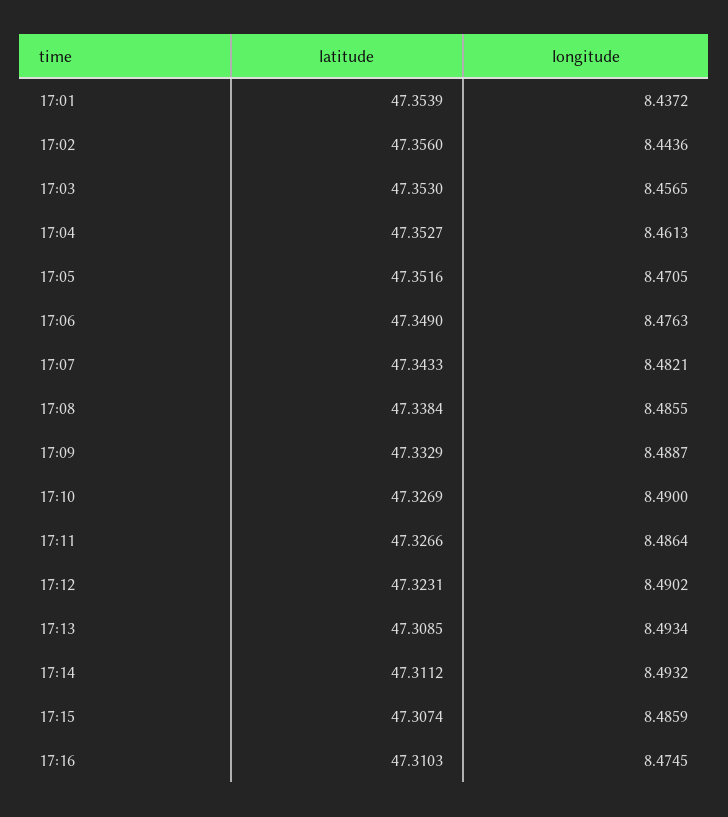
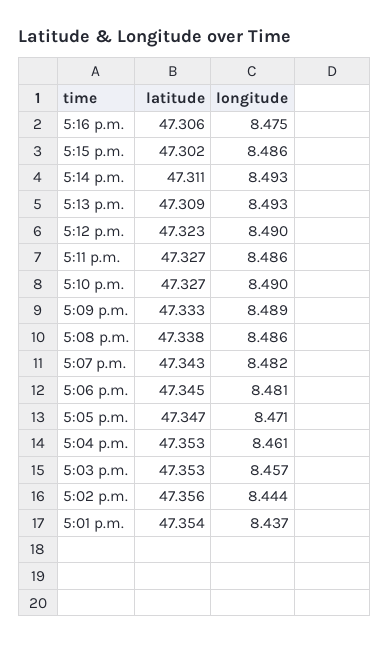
latitude, 17:05: 47.3516 -> 47.347
latitude, 17:06: 47.349 -> 47.345
longitude, 17:06: 8.4763 -> 8.481
latitude, 17:15: 47.3074 -> 47.302
latitude, 17:16: 47.3103 -> 47.306

